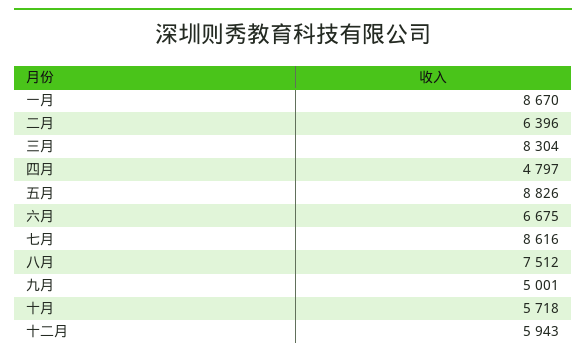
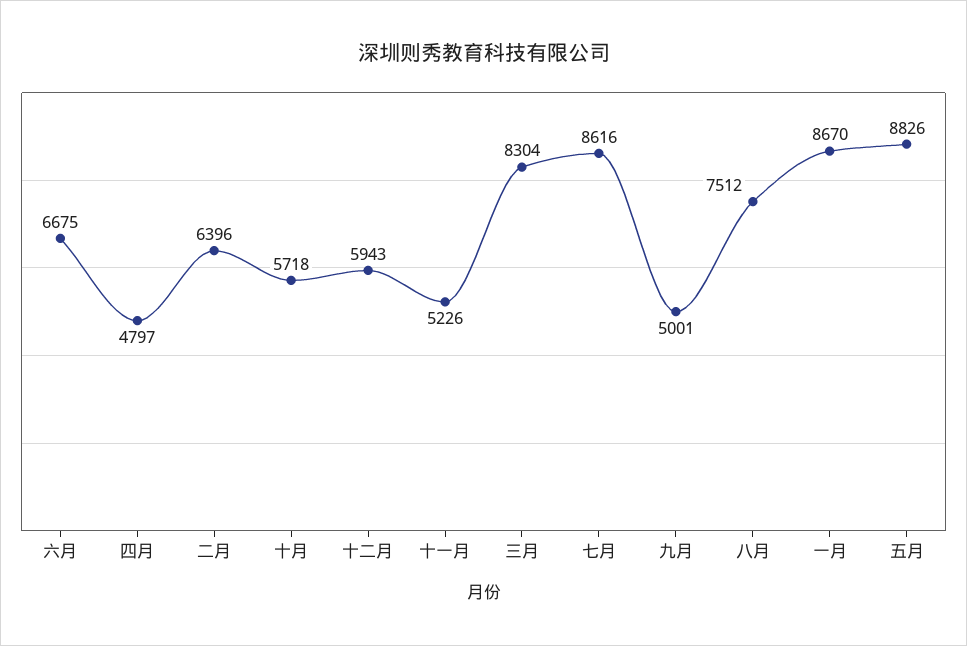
十一月: none -> 5226

